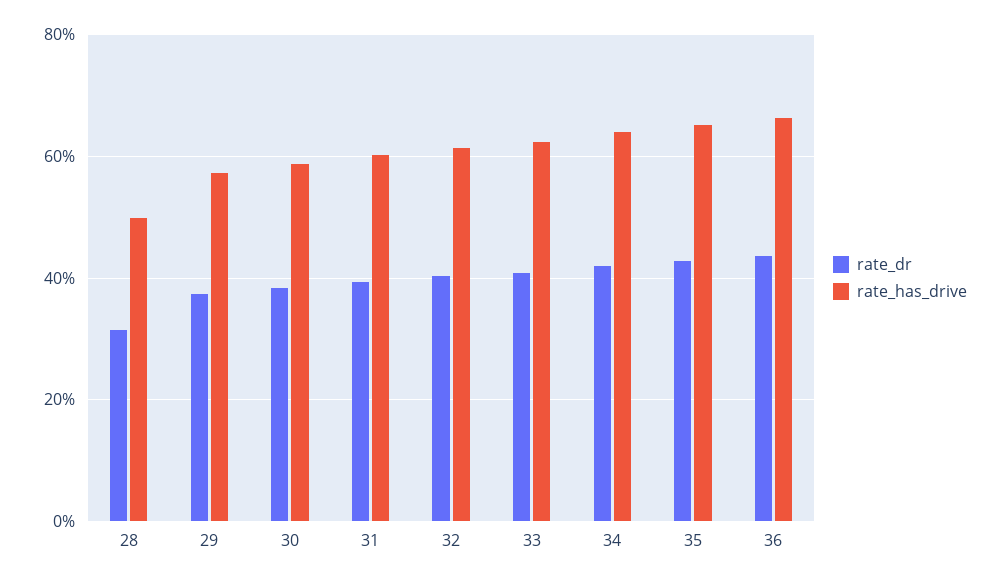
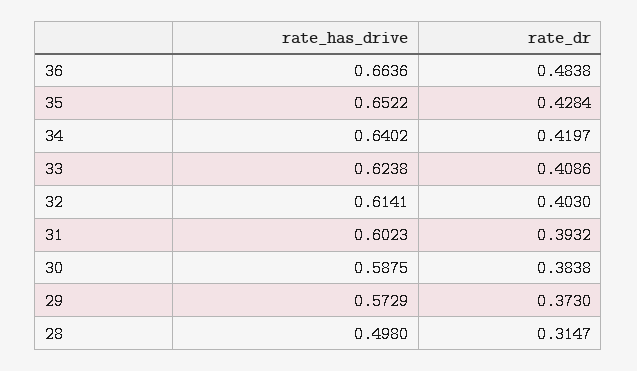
rate_dr, 36: 0.44 -> 0.4838

